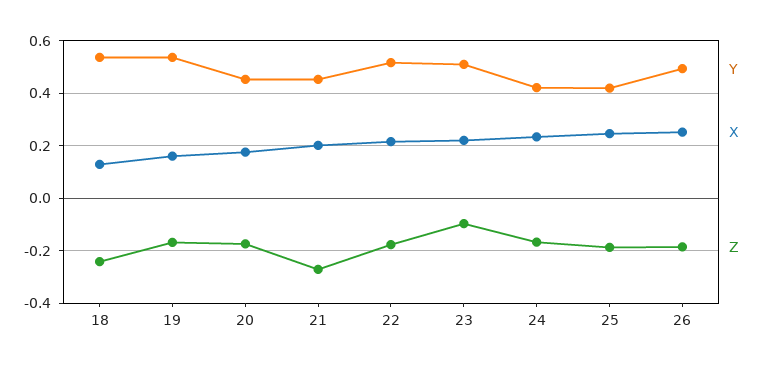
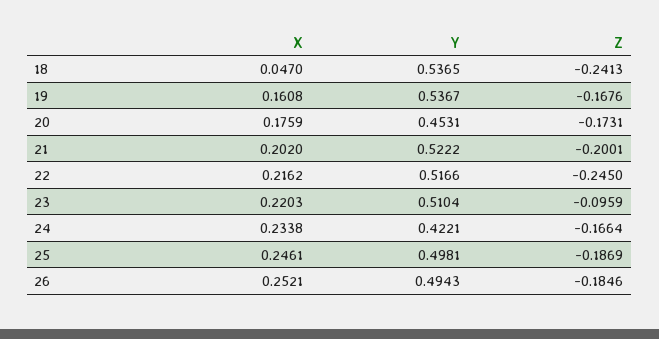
X, 18: 0.125 -> 0.047
Y, 21: 0.45 -> 0.5222
Z, 21: -0.275 -> -0.2001
Z, 22: -0.175 -> -0.245
Y, 25: 0.425 -> 0.4981

